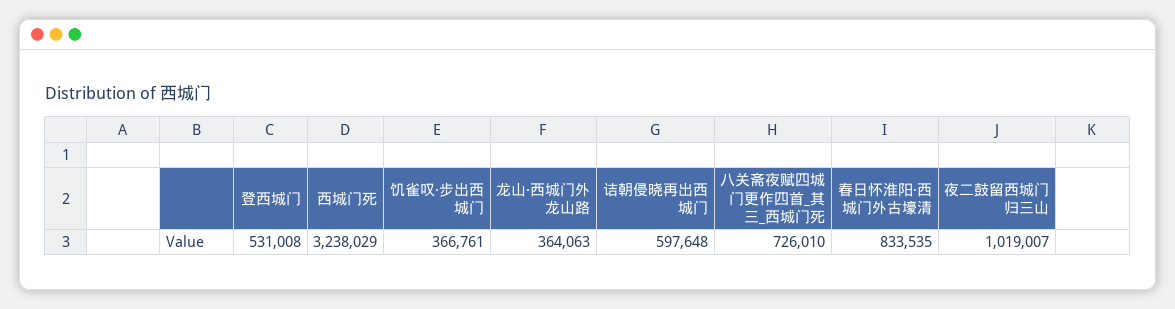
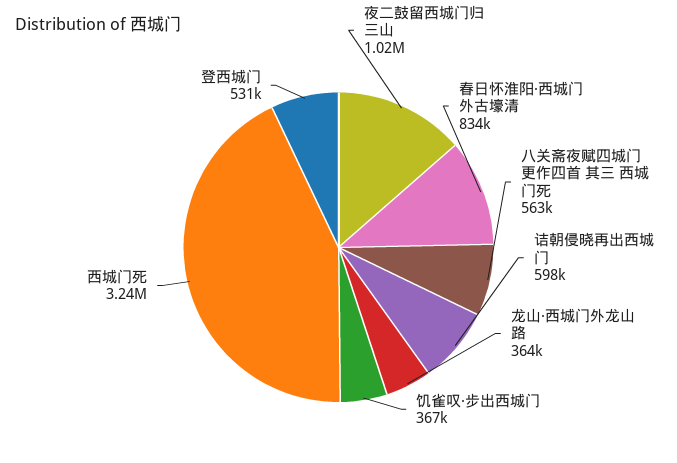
八关斋夜赋四城门更作四首_其三_西城门死: 726010 -> 563000

